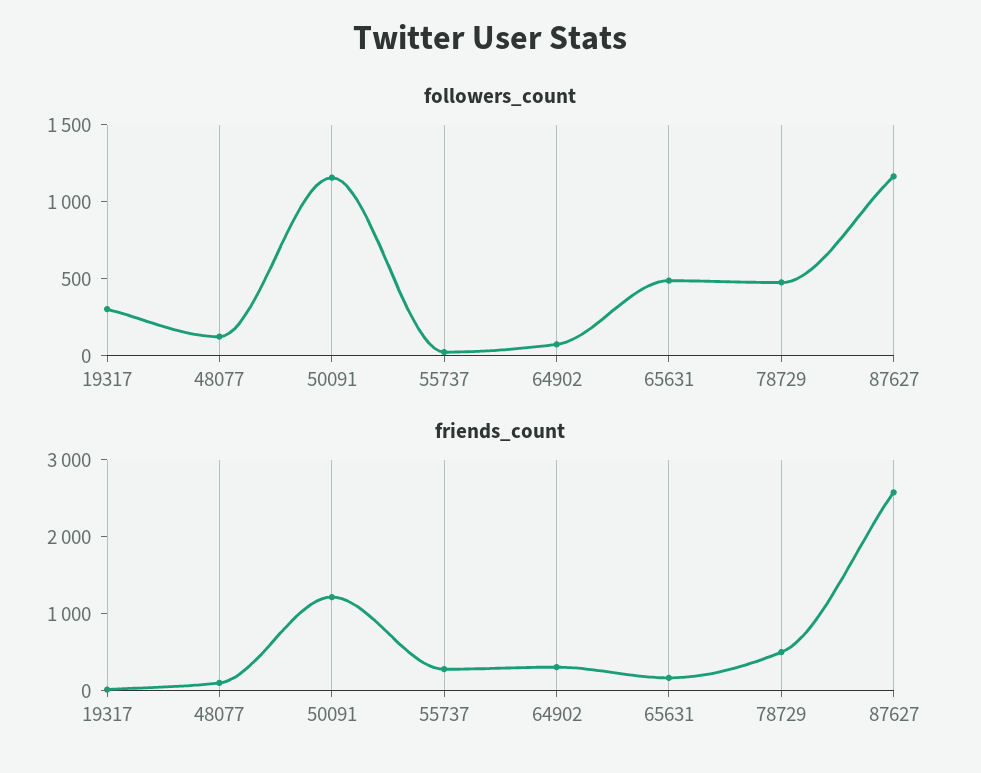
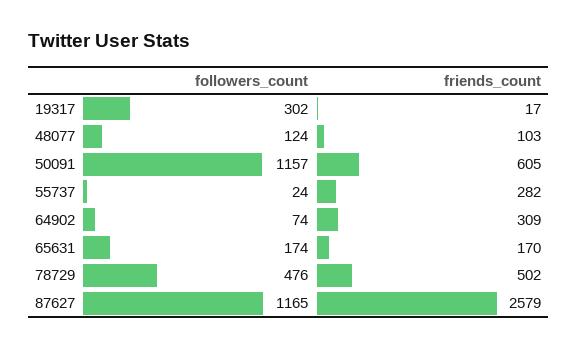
followers_count, 65631: 500 -> 174
friends_count, 50091: 1200 -> 605

